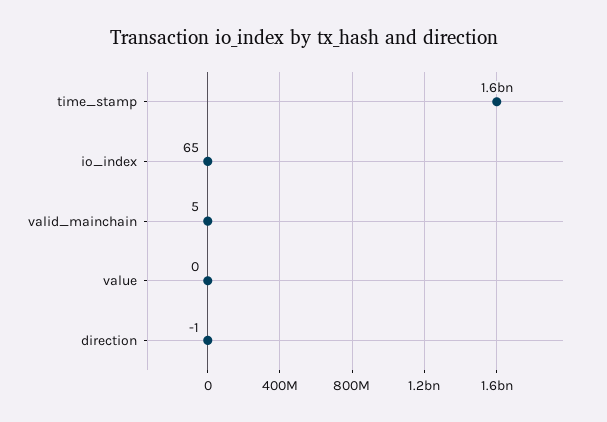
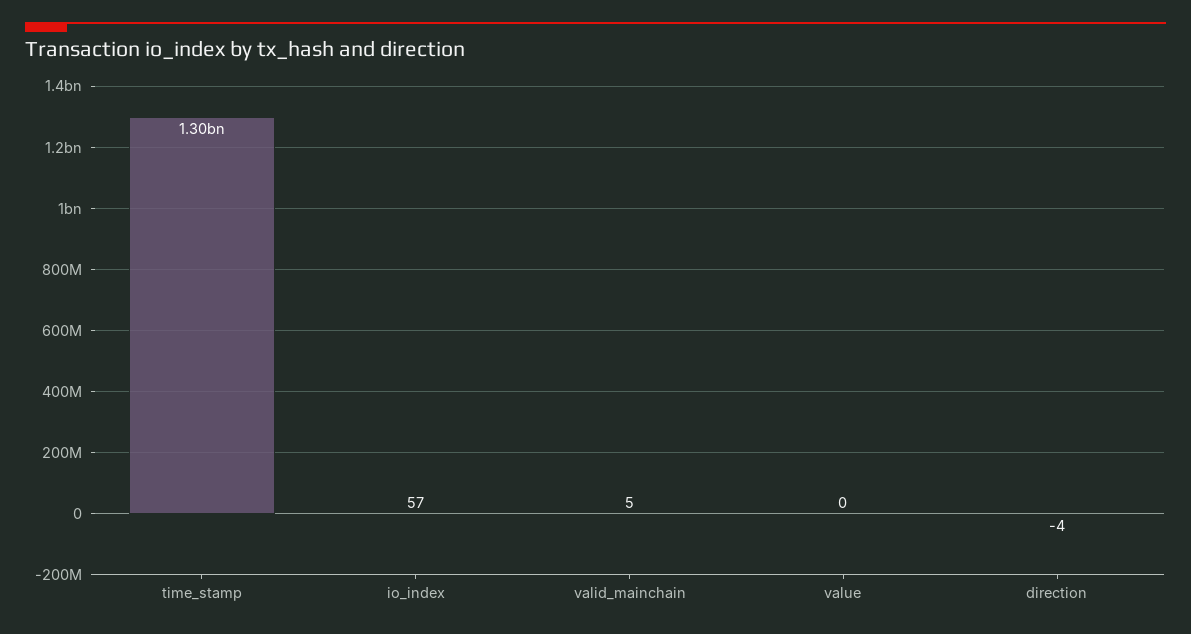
time_stamp: 1600000000 -> 1300000000
io_index: 65 -> 57
direction: -1 -> -4

